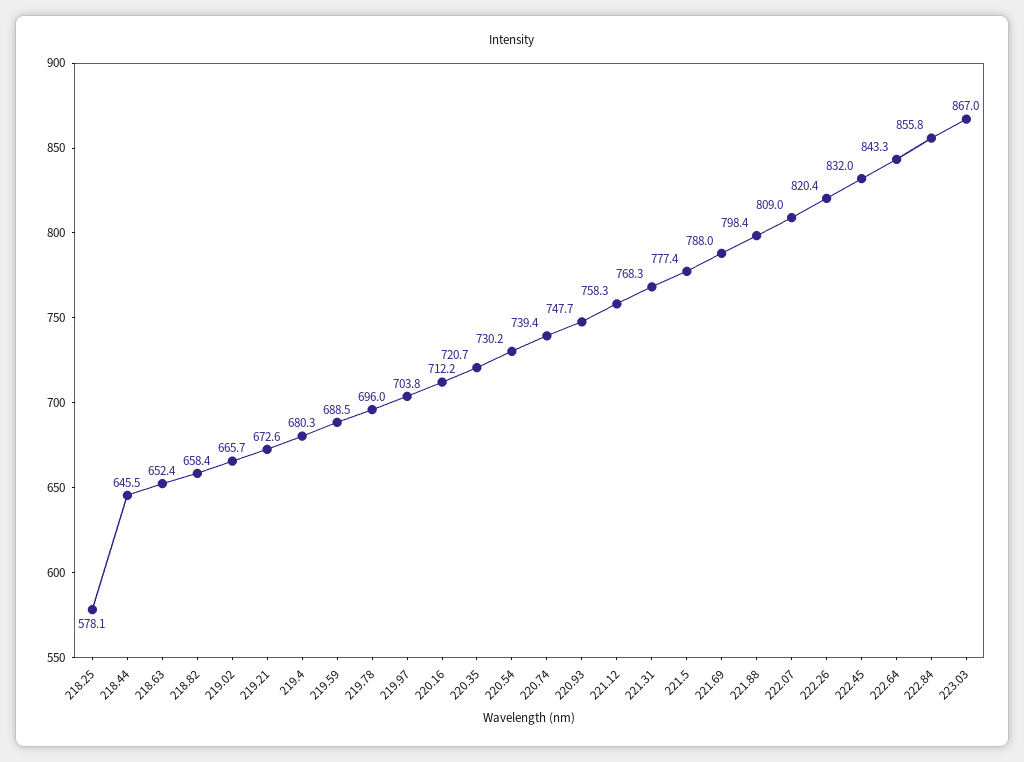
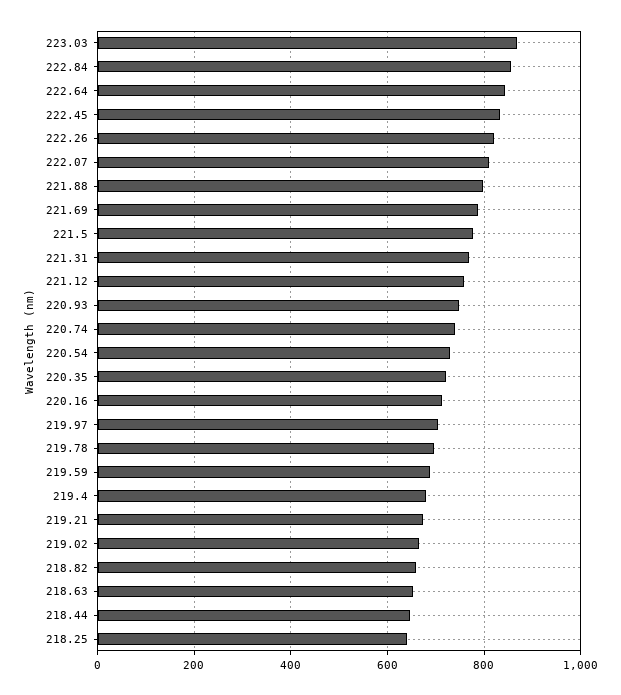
218.25: 578.1 -> 640

